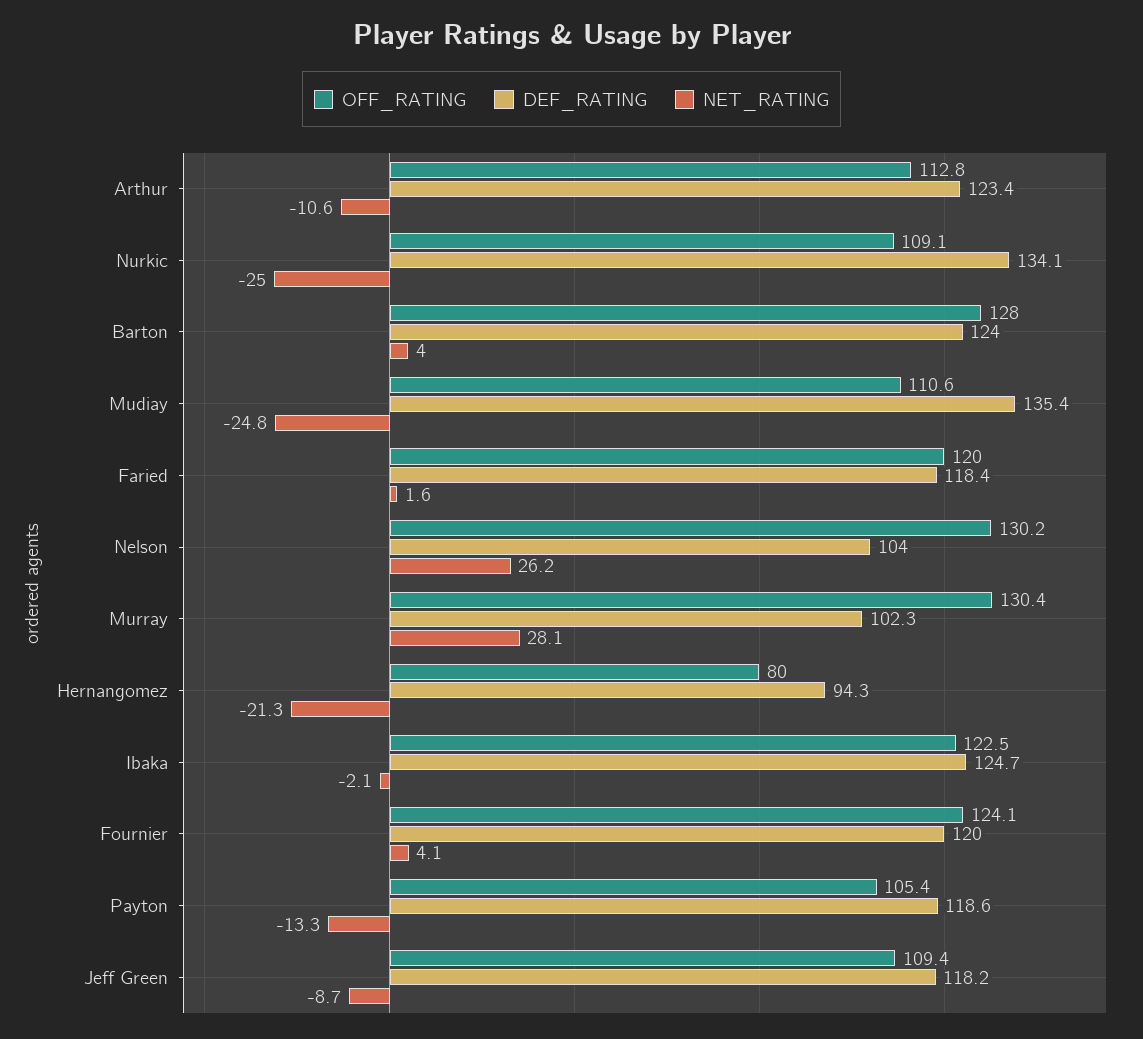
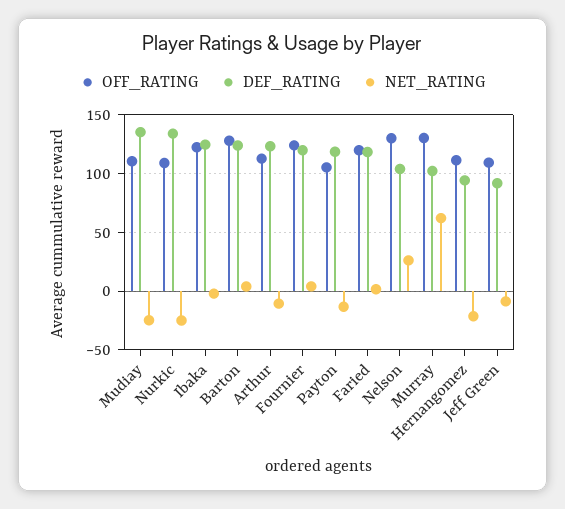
NET_RATING, Murray: 28.1 -> 60
OFF_RATING, Hernangomez: 80 -> 110
DEF_RATING, Jeff Green: 118.2 -> 90

